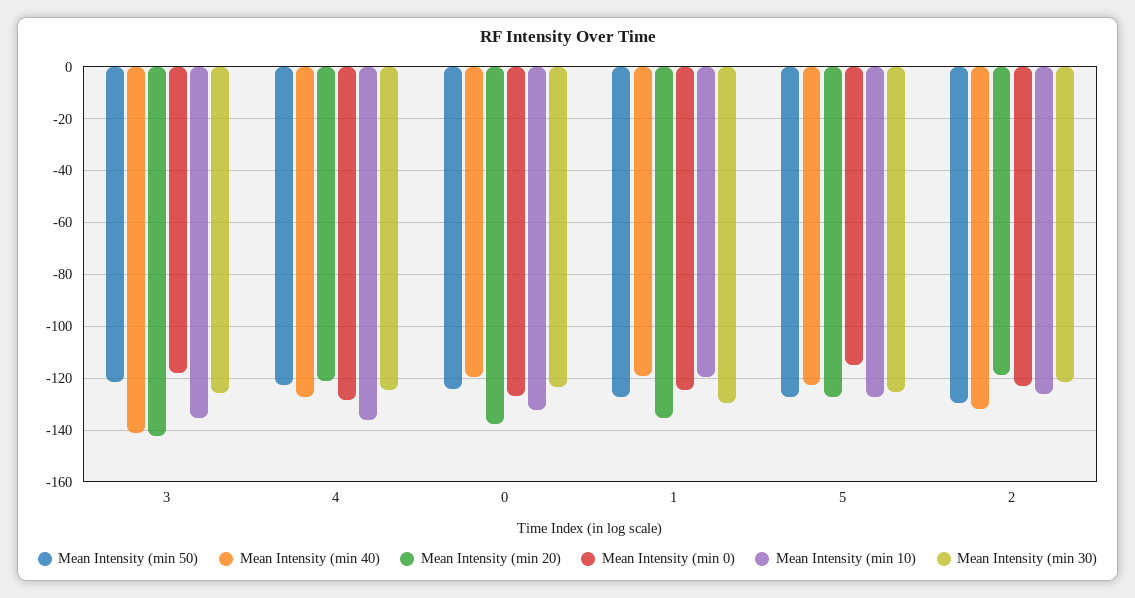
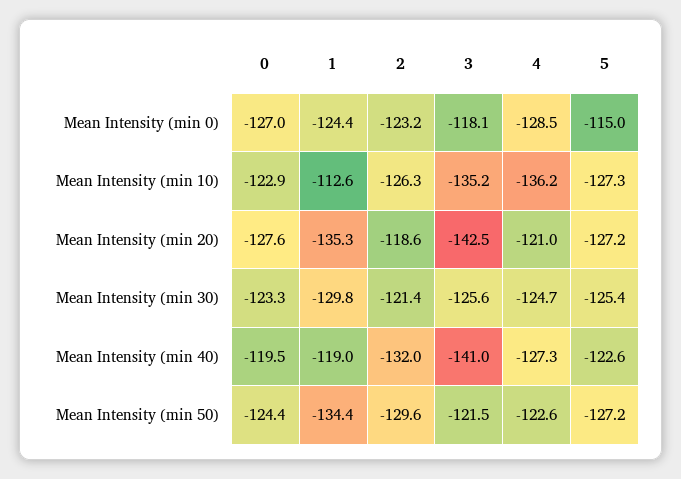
Mean Intensity (min 20), 0: -137.5 -> -127.6
Mean Intensity (min 10), 0: -132.5 -> -122.9
Mean Intensity (min 50), 1: -127.5 -> -134.4
Mean Intensity (min 10), 1: -120 -> -112.6

